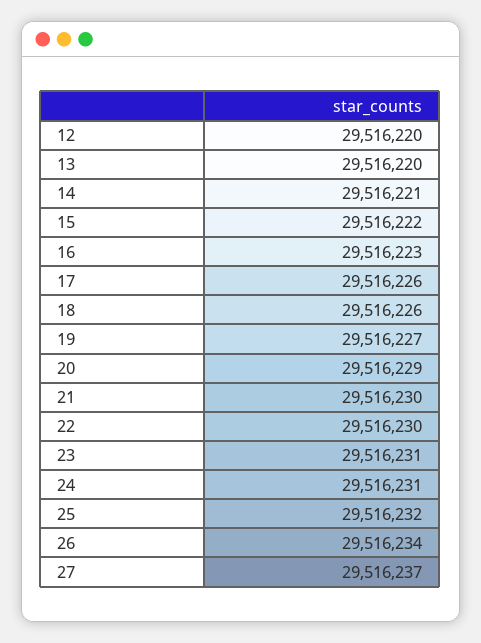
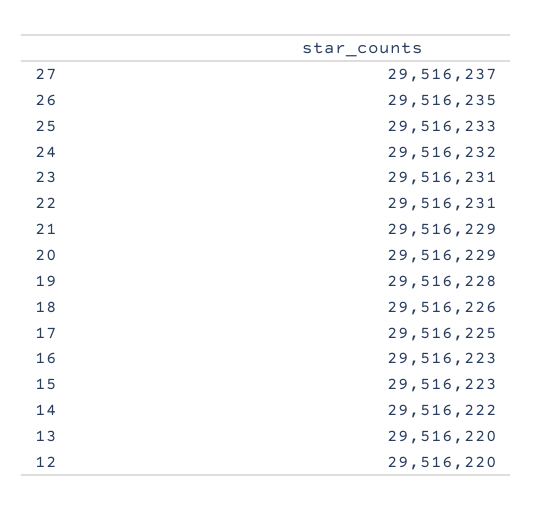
14: 29516221 -> 29516222
15: 29516222 -> 29516223
17: 29516226 -> 29516225
19: 29516227 -> 29516228
21: 29516230 -> 29516229
22: 29516230 -> 29516231
24: 29516231 -> 29516232
25: 29516232 -> 29516233
26: 29516234 -> 29516235

